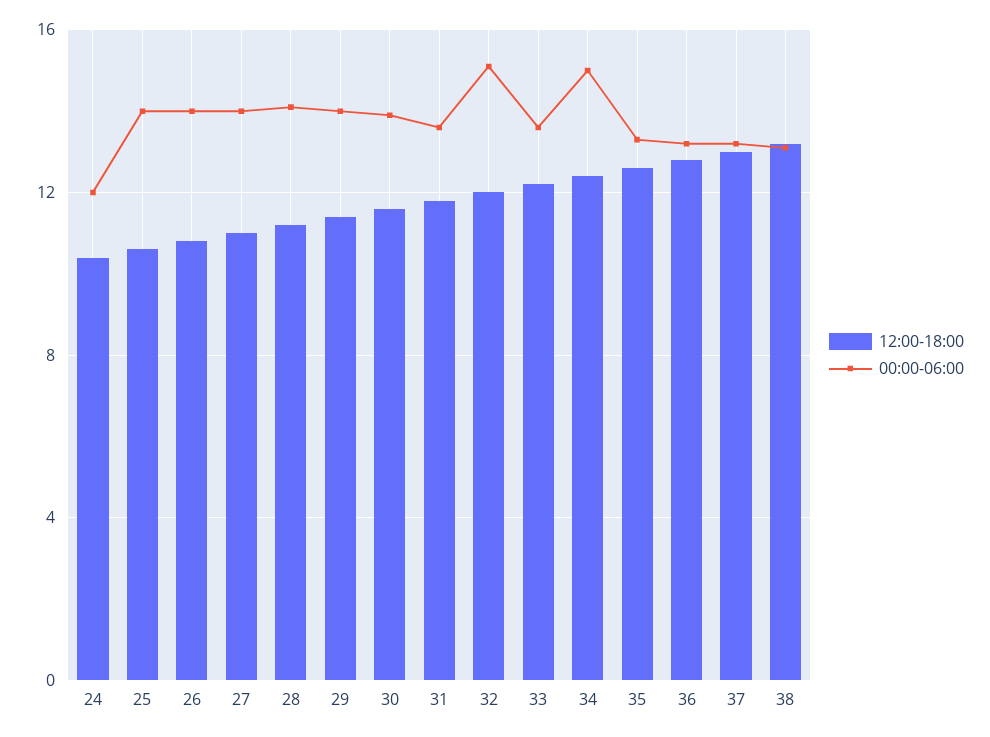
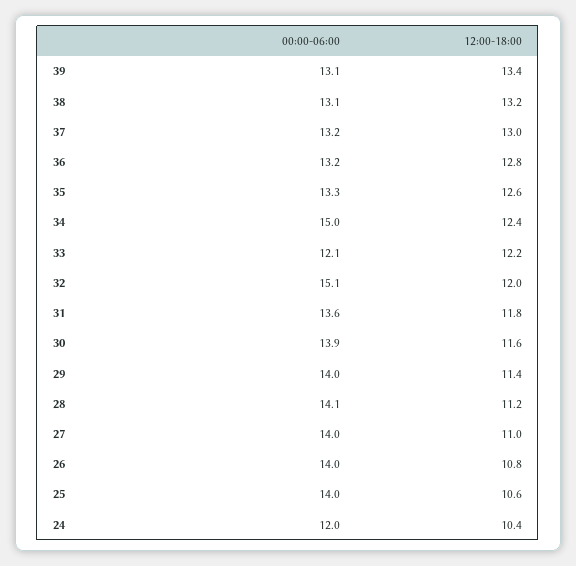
00:00-06:00, 33: 13.5 -> 12.1
00:00-06:00, 39: none -> 13.1
12:00-18:00, 39: none -> 13.4

